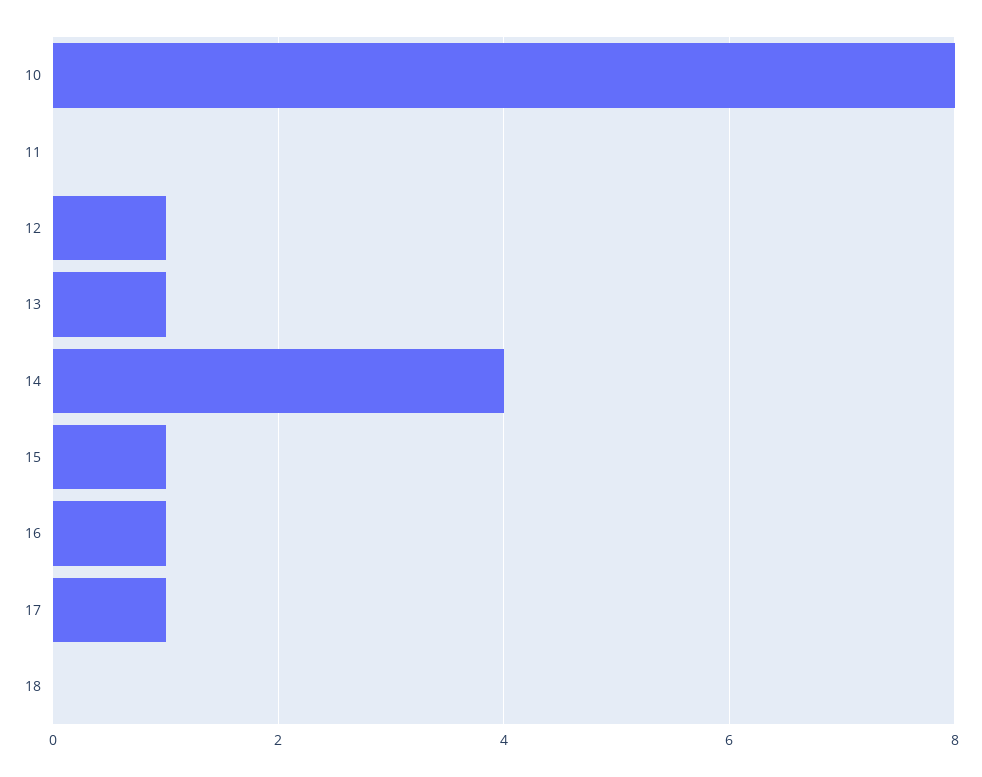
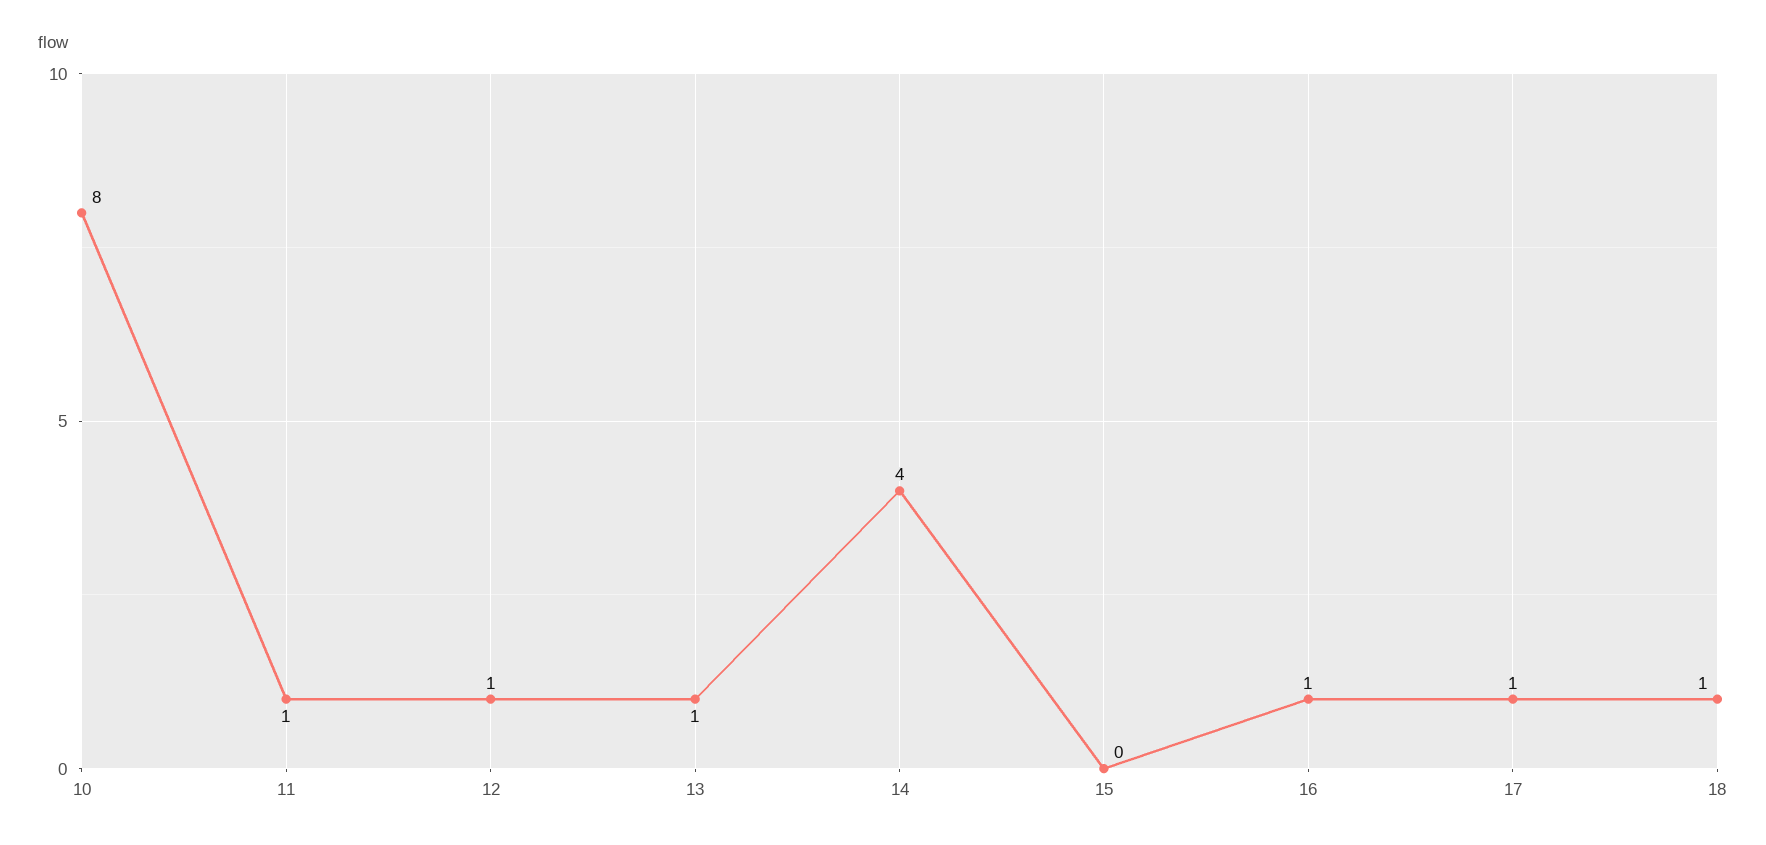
11: 0 -> 1
15: 1 -> 0
18: 0 -> 1

